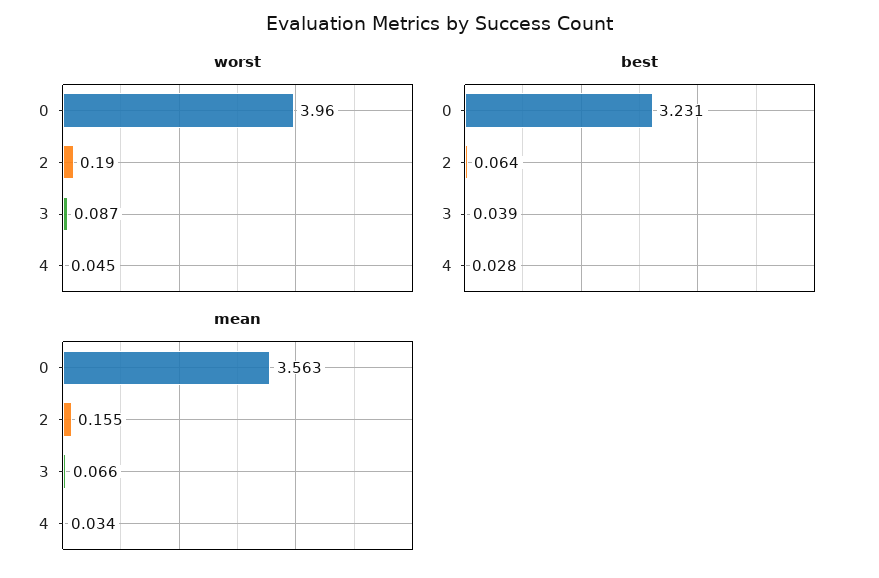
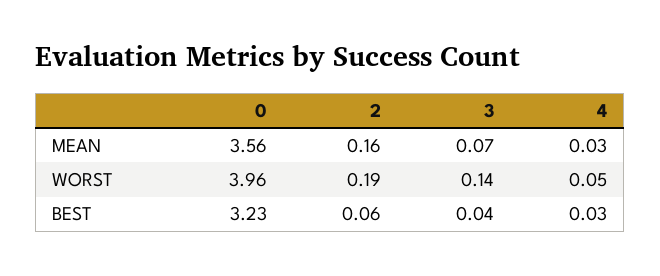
worst, 3: 0.087 -> 0.14

